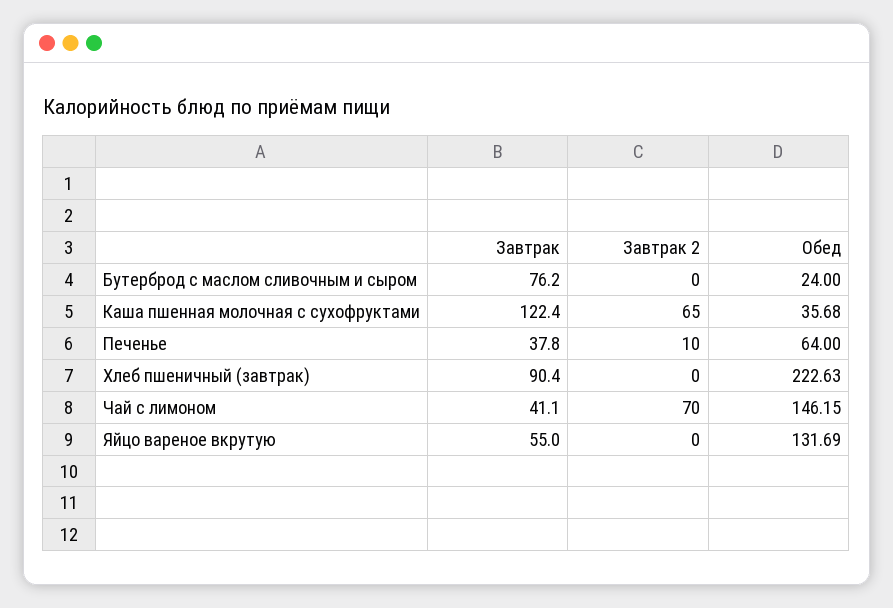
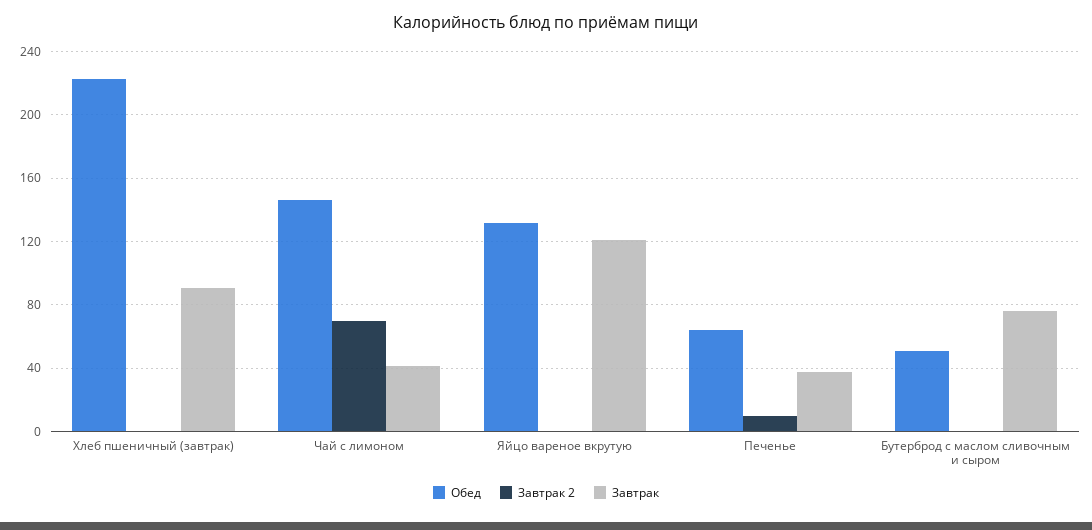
Обед, Бутерброд с маслом сливочным и сыром: 24 -> 50
Завтрак, Каша пшенная молочная с сухофруктами: 122.4 -> none
Завтрак 2, Каша пшенная молочная с сухофруктами: 65 -> none
Обед, Каша пшенная молочная с сухофруктами: 35.68 -> none
Завтрак, Яйцо вареное вкрутую: 55 -> 120

